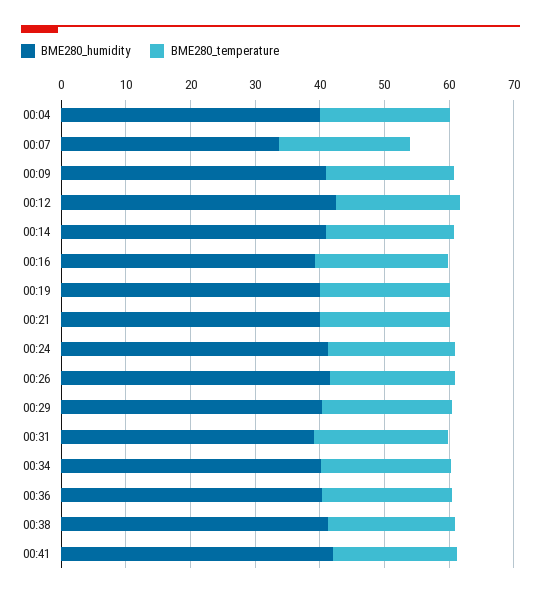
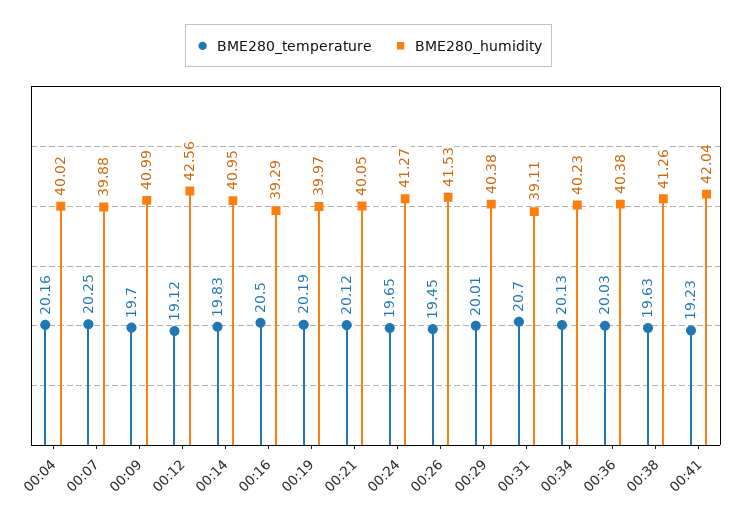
BME280_humidity, 00:07: 34 -> 39.88

